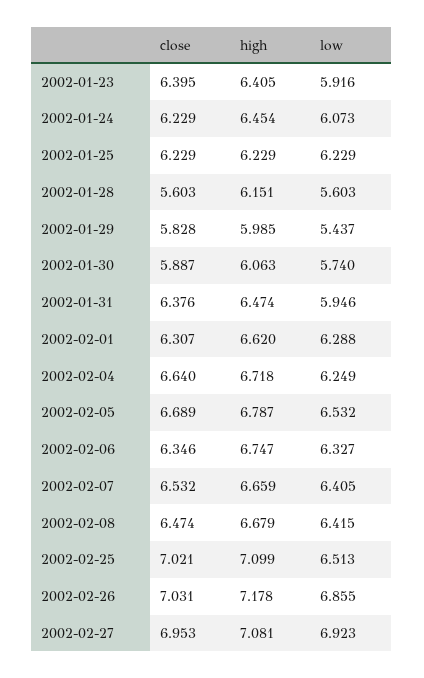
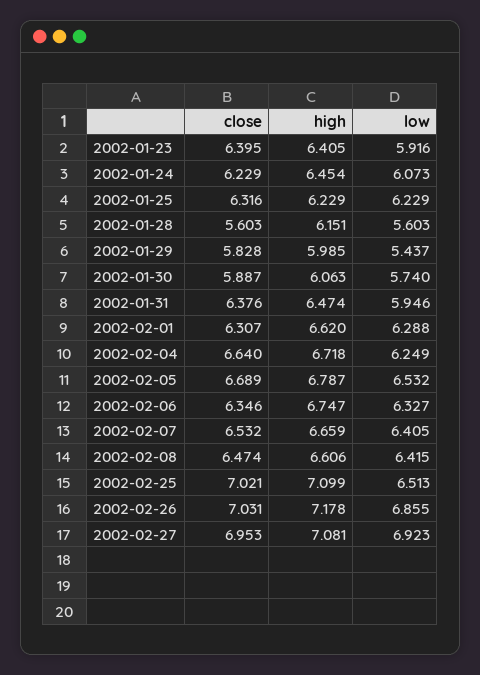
close, 2002-01-25: 6.229 -> 6.316
high, 2002-02-08: 6.679 -> 6.606

